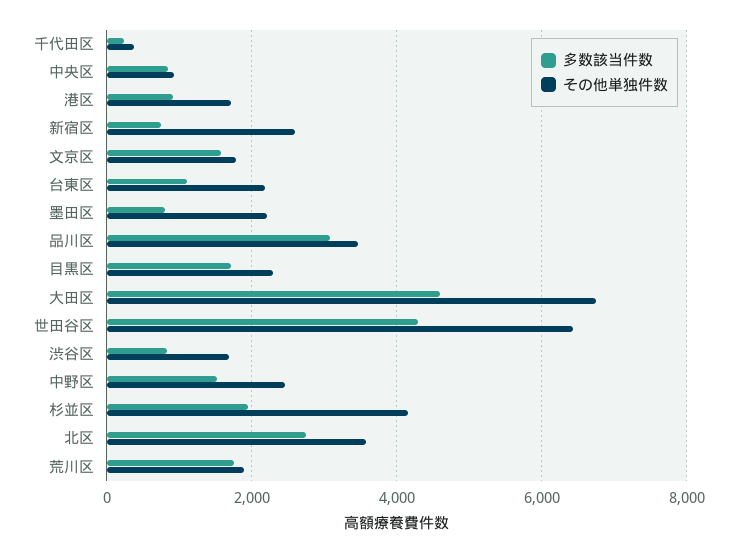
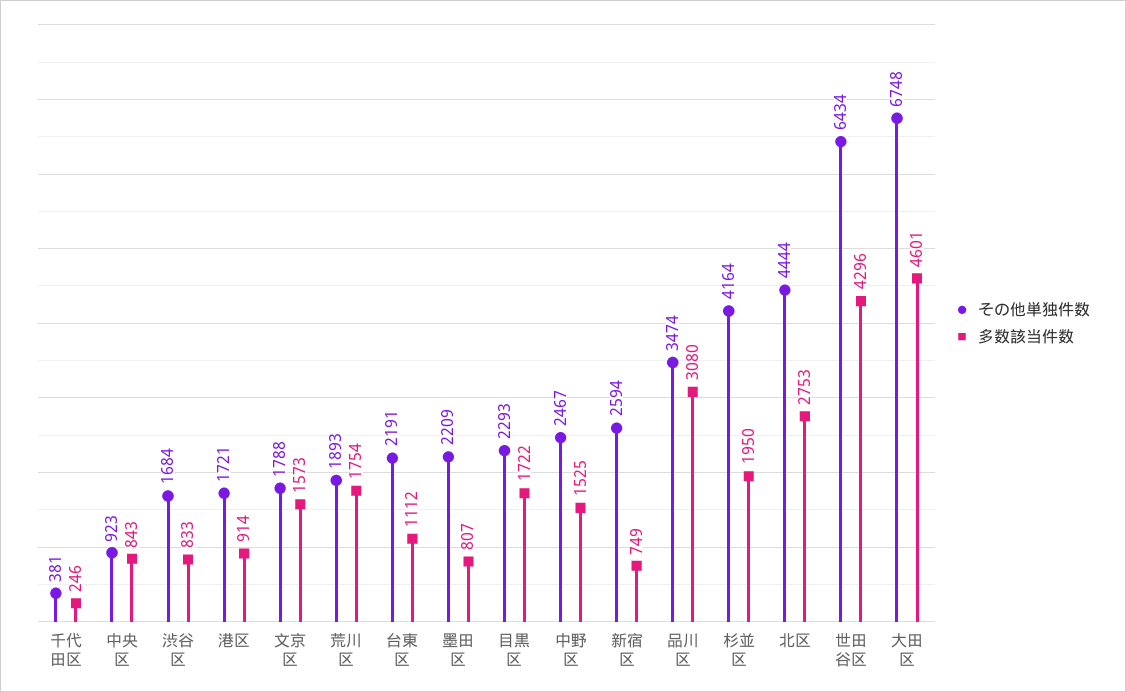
その他単独件数, 北区: 3600 -> 4444

